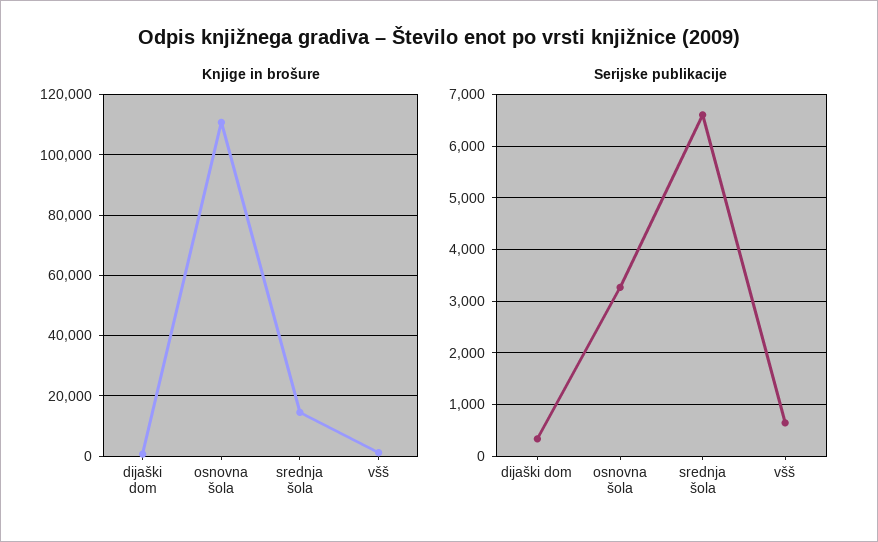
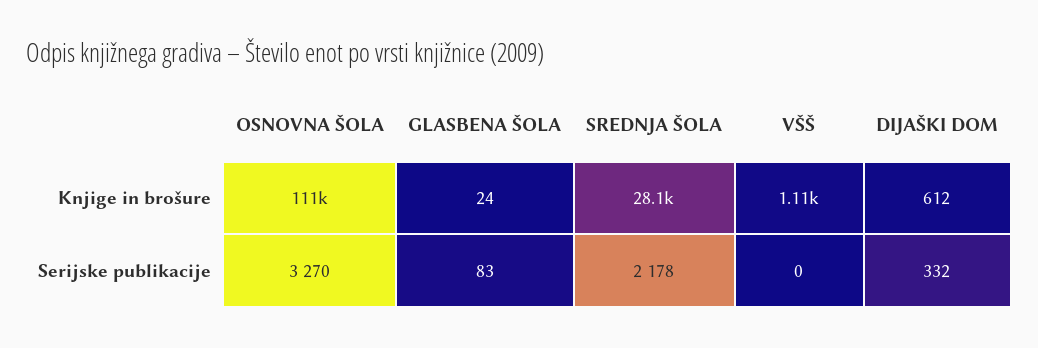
Knjige in brošure, srednja šola: 14000 -> 28100
Serijske publikacije, srednja šola: 6600 -> 2178
Serijske publikacije, všš: 600 -> 0
Knjige in brošure, GLASBENA ŠOLA: none -> 24
Serijske publikacije, GLASBENA ŠOLA: none -> 83

